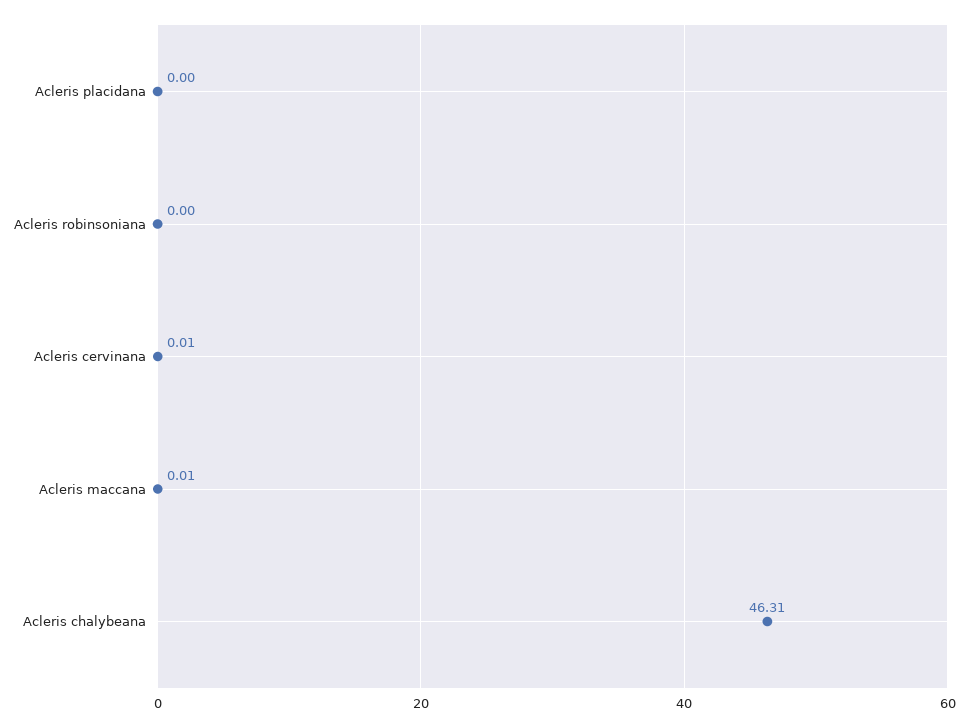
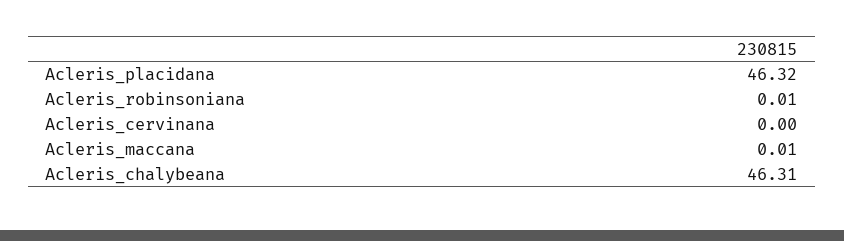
Acleris placidana: 0 -> 46.32
Acleris robinsoniana: 0 -> 0.01
Acleris cervinana: 0.01 -> 0

